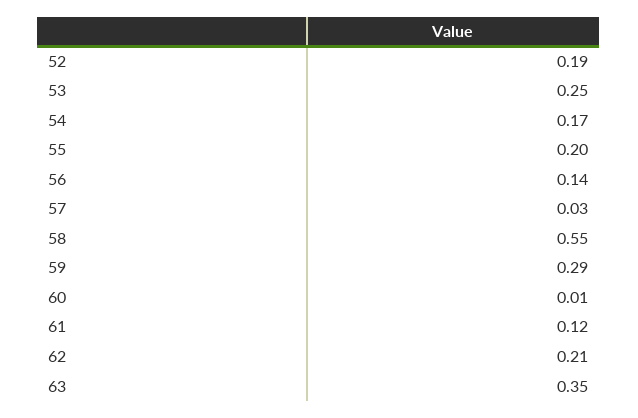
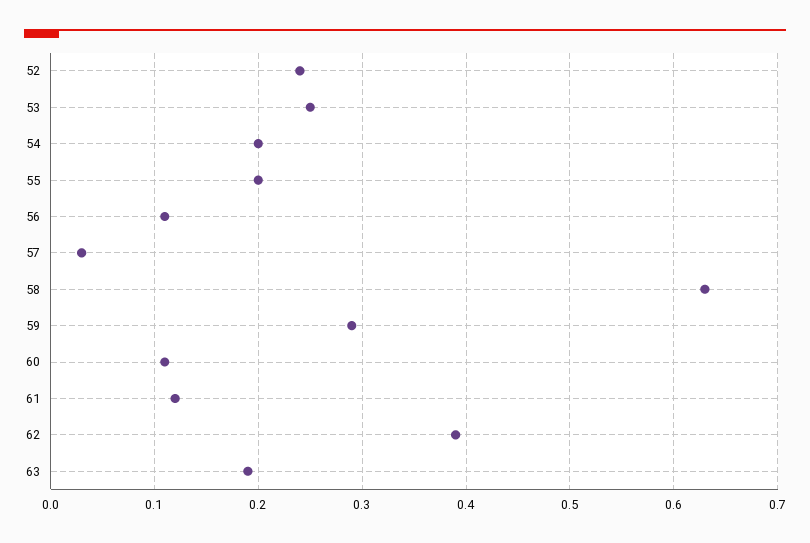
52: 0.19 -> 0.24
54: 0.17 -> 0.2
56: 0.14 -> 0.11
58: 0.55 -> 0.63
60: 0.01 -> 0.11
62: 0.21 -> 0.39
63: 0.35 -> 0.19

